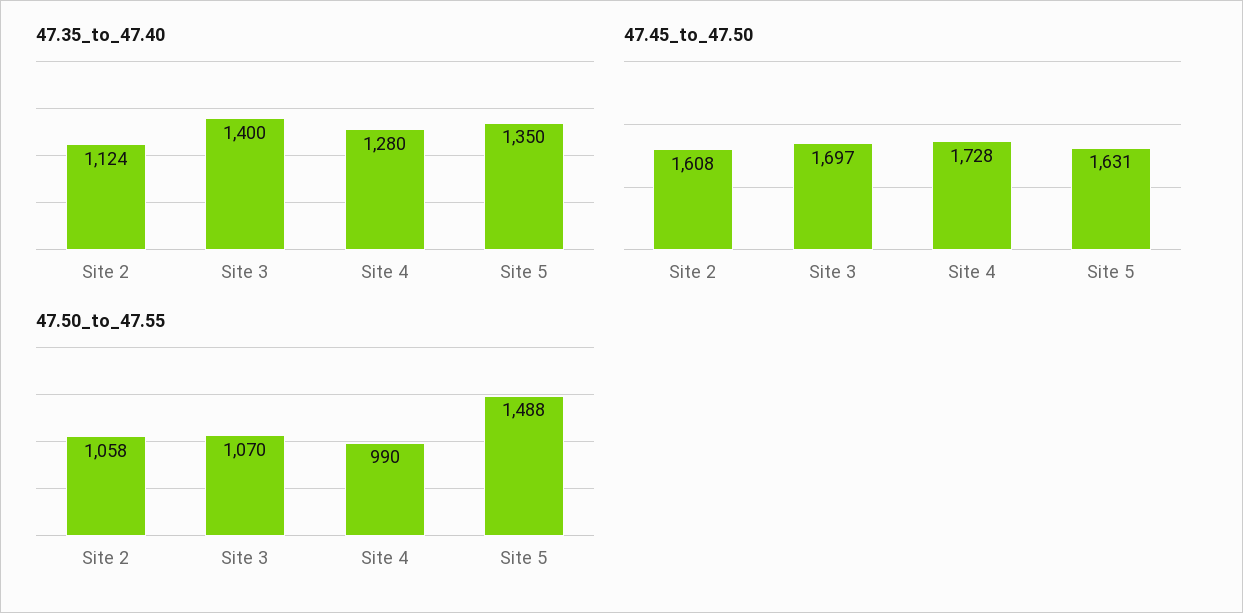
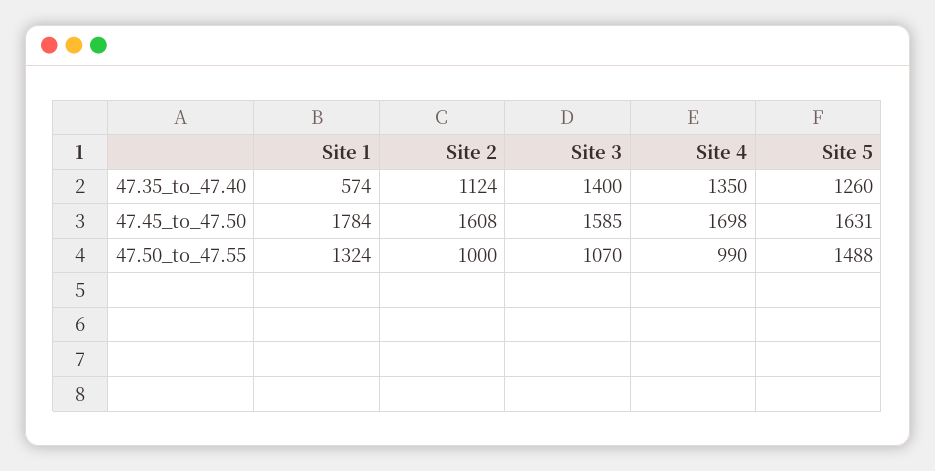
47.35_to_47.40, Site 4: 1280 -> 1350
47.35_to_47.40, Site 5: 1350 -> 1260
47.45_to_47.50, Site 3: 1697 -> 1585
47.45_to_47.50, Site 4: 1728 -> 1698
47.50_to_47.55, Site 2: 1058 -> 1000
47.35_to_47.40, Site 1: none -> 574
47.45_to_47.50, Site 1: none -> 1784
47.50_to_47.55, Site 1: none -> 1324

